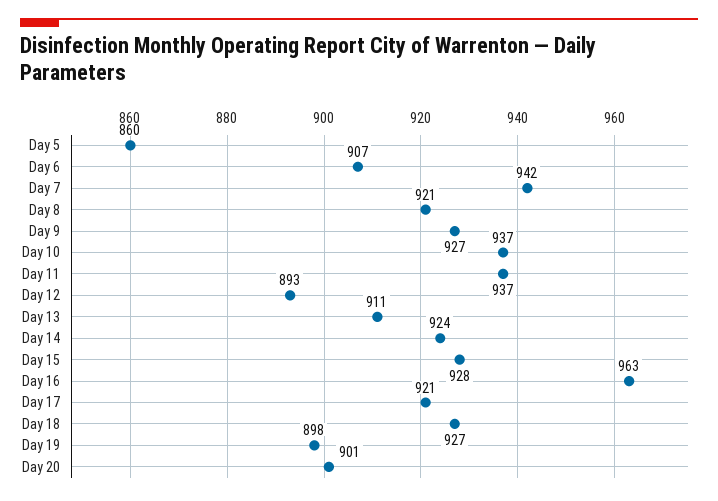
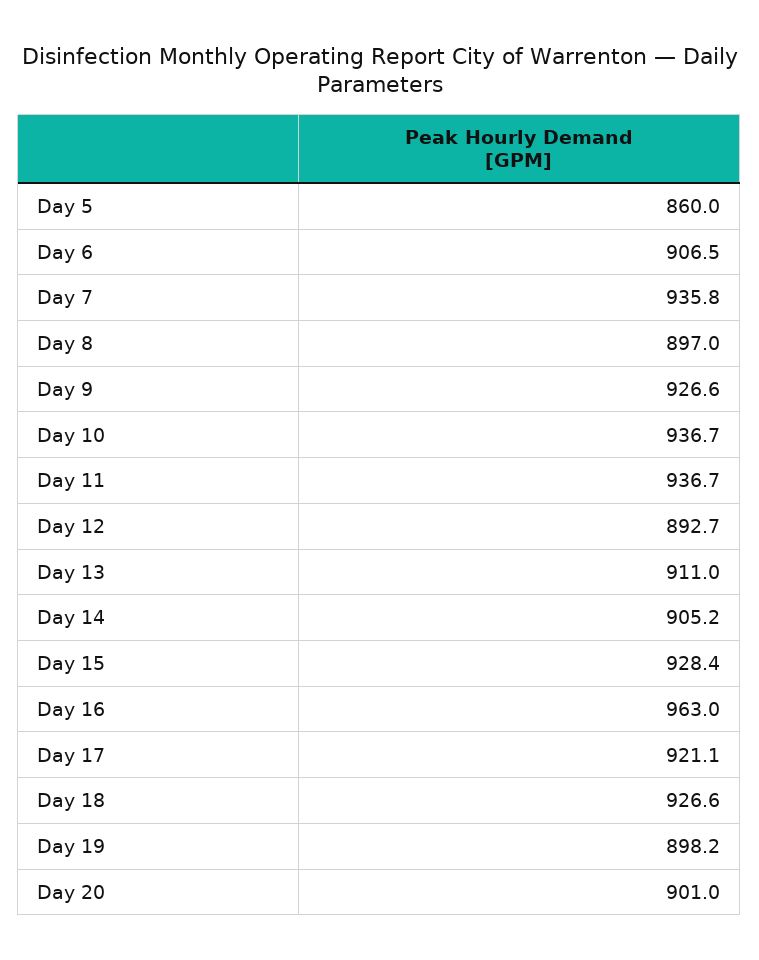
Day 7: 942 -> 935.8
Day 8: 921 -> 897
Day 14: 924 -> 905.2

